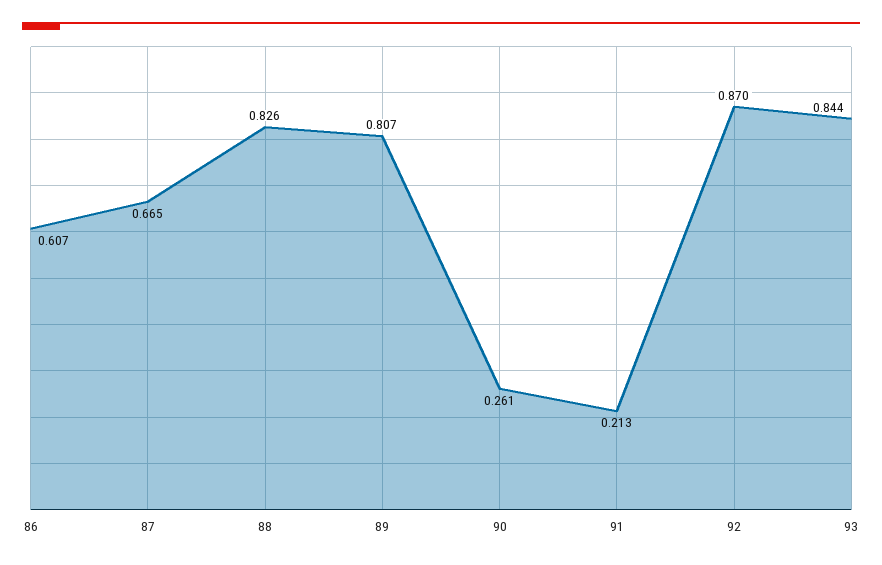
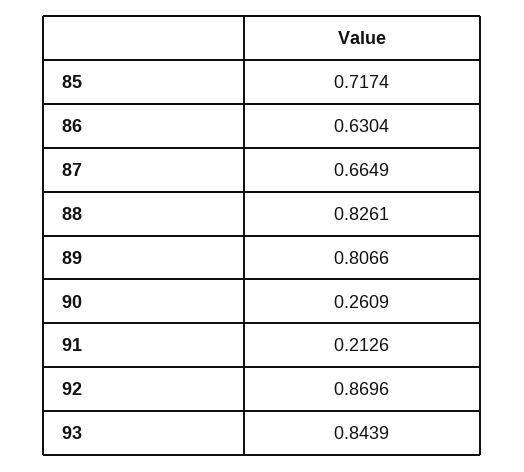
86: 0.607 -> 0.6304
85: none -> 0.7174

